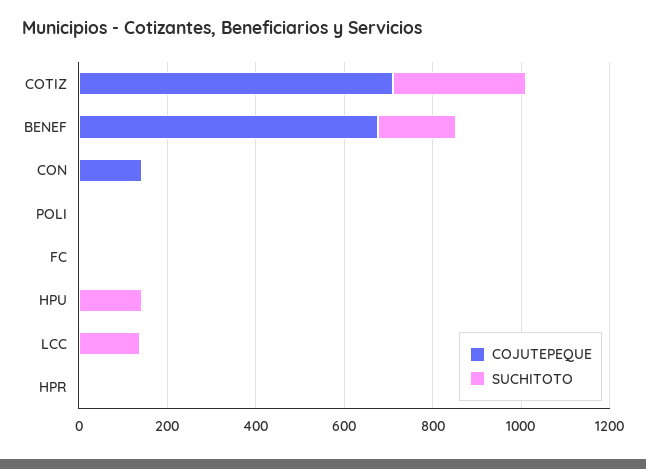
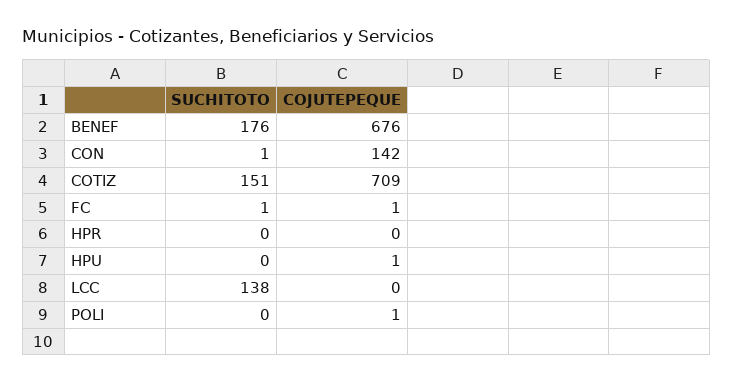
SUCHITOTO, COTIZ: 300 -> 151
SUCHITOTO, HPU: 150 -> 0

